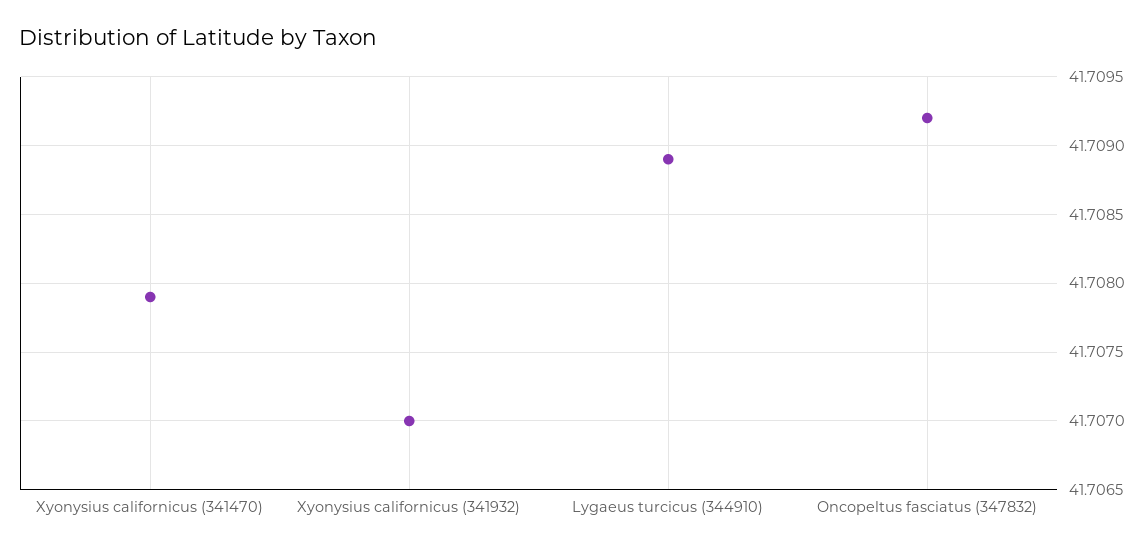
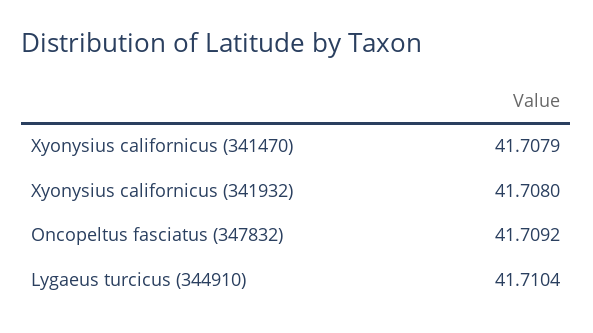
Xyonysius californicus (341932): 41.707 -> 41.708
Lygaeus turcicus (344910): 41.7089 -> 41.7104

